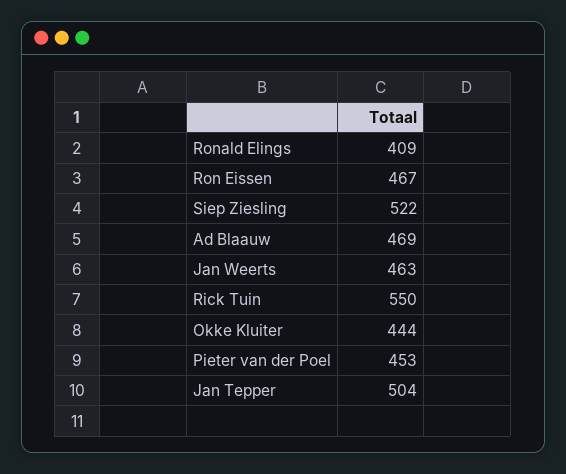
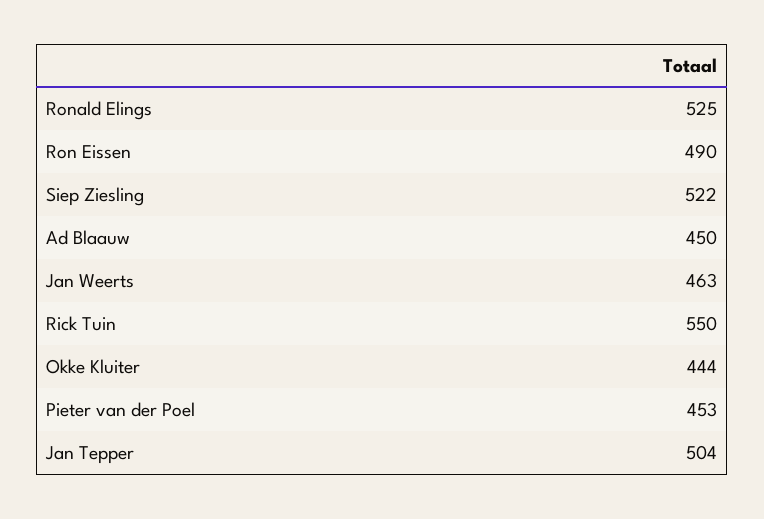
Ronald Elings: 409 -> 525
Ron Eissen: 467 -> 490
Ad Blaauw: 469 -> 450

